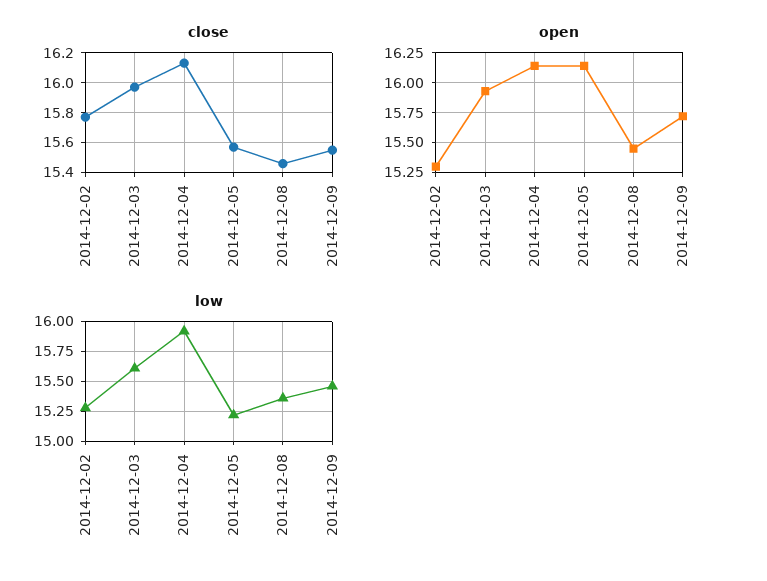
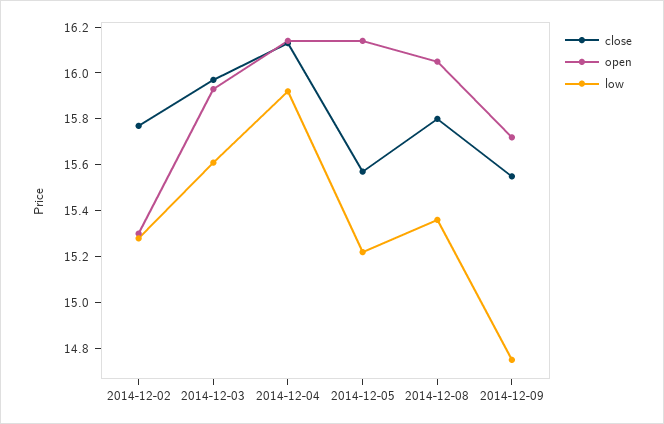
close, 2014-12-08: 15.45 -> 15.8
open, 2014-12-08: 15.5 -> 16.05
low, 2014-12-09: 15.5 -> 14.75

